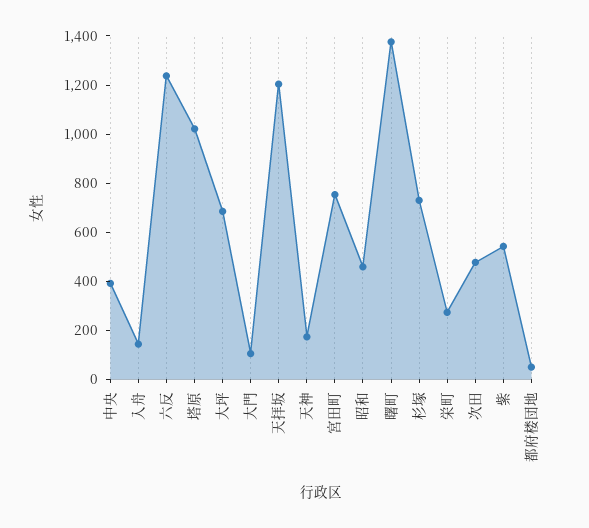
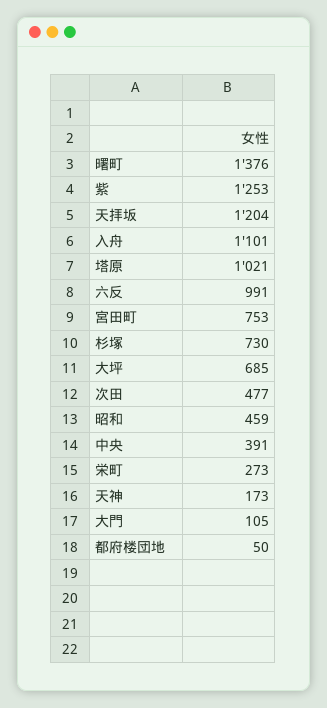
入舟: 150 -> 1101
六反: 1250 -> 991
紫: 550 -> 1253

